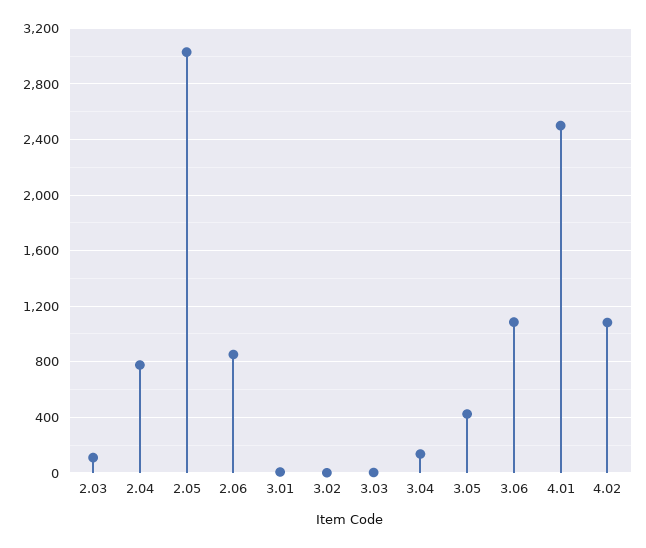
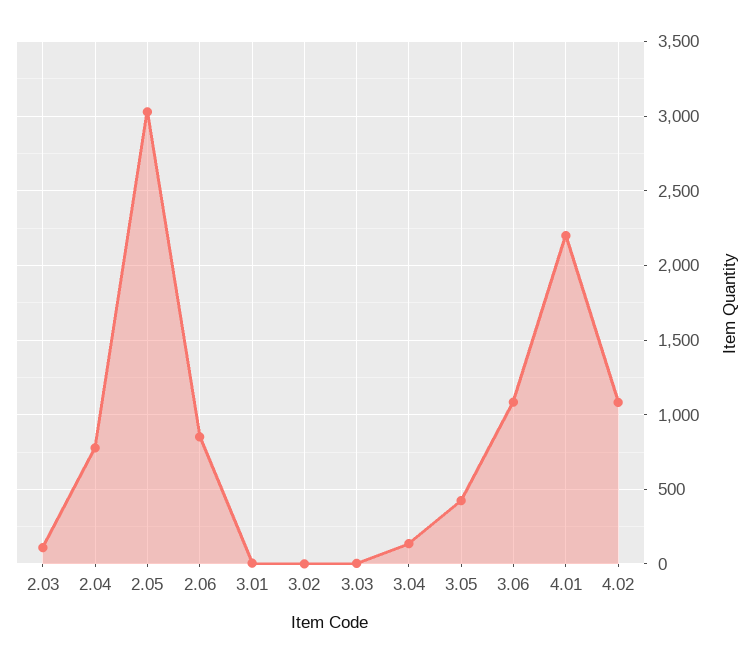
4.01: 2500 -> 2200

